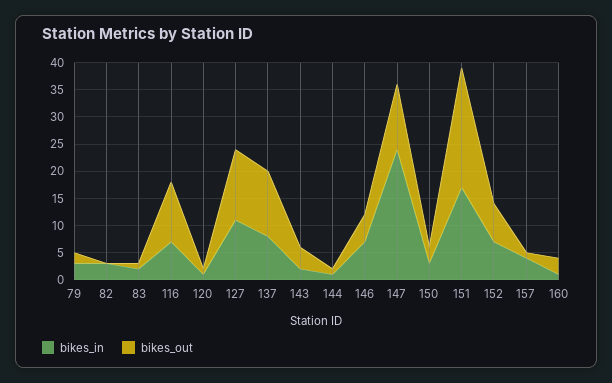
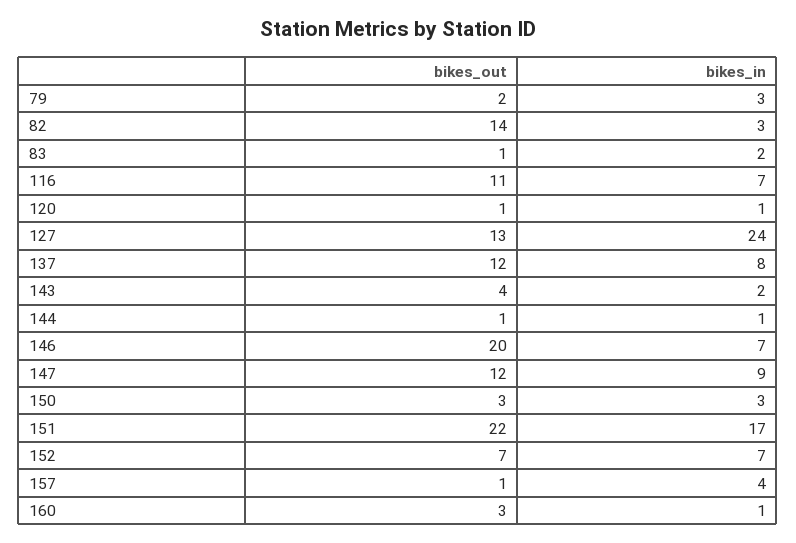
bikes_out, 82: 0 -> 14
bikes_in, 127: 10 -> 24
bikes_out, 146: 5 -> 20
bikes_in, 147: 25 -> 9

